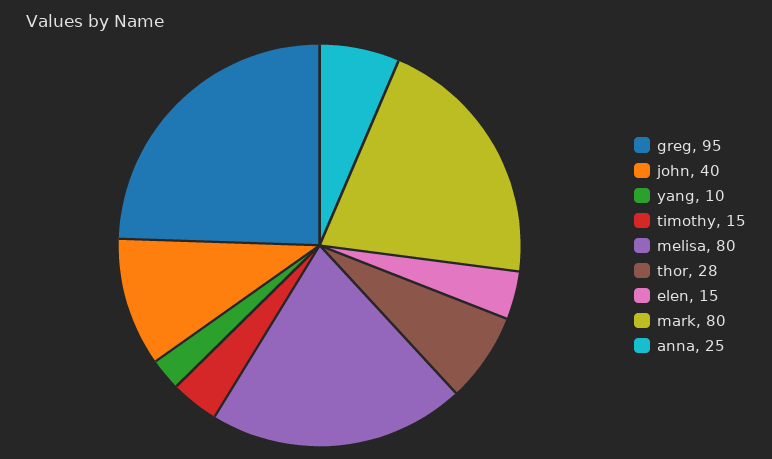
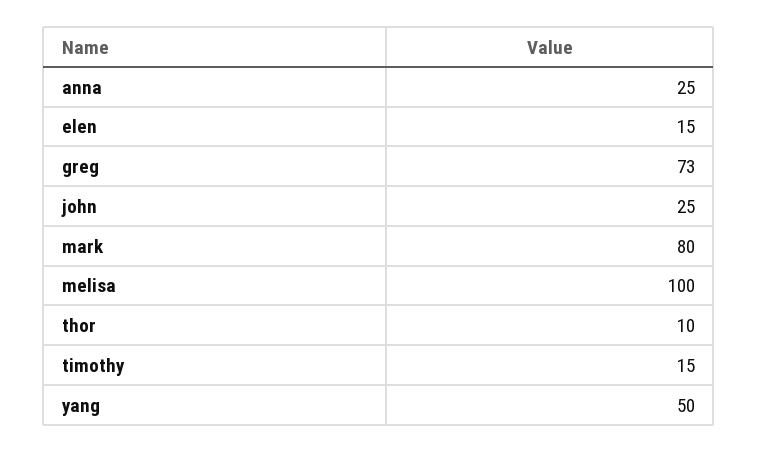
greg: 95 -> 73
john: 40 -> 25
yang: 10 -> 50
melisa: 80 -> 100
thor: 28 -> 10

